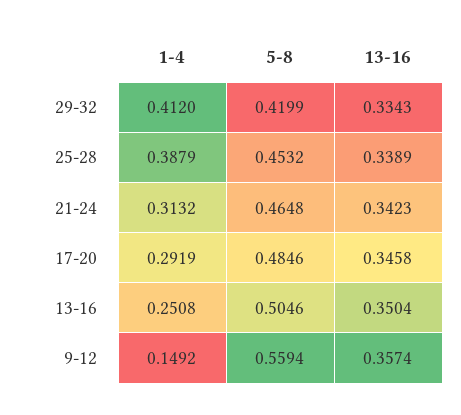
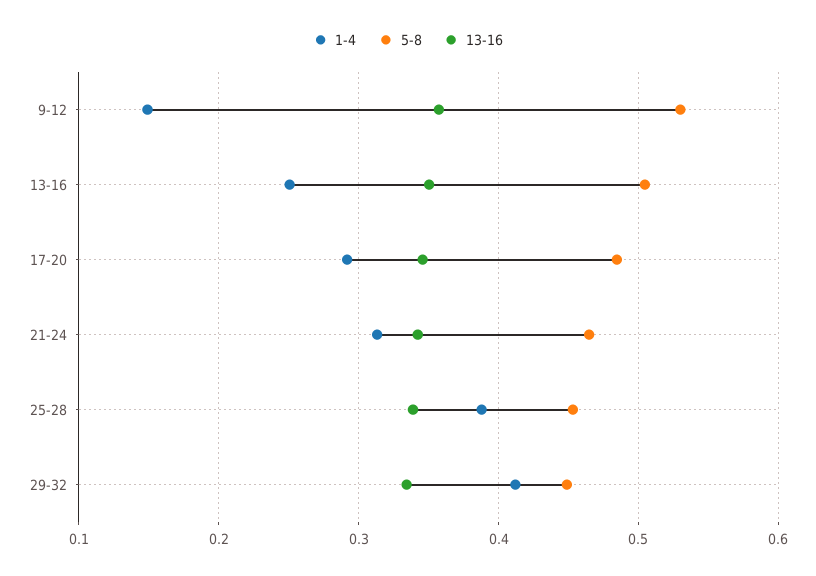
5-8, 29-32: 0.4199 -> 0.45
5-8, 9-12: 0.5594 -> 0.53

